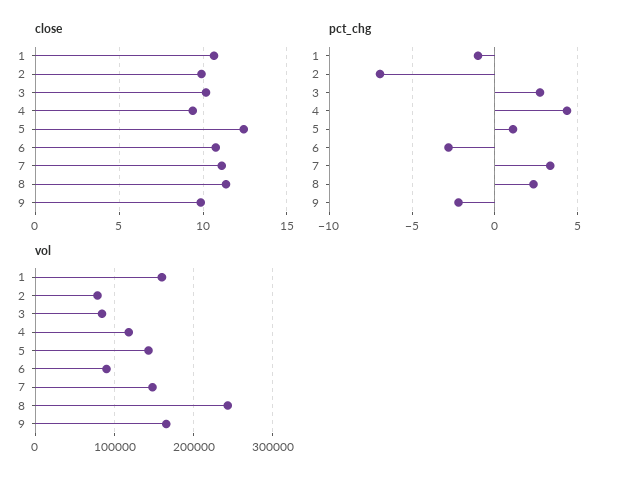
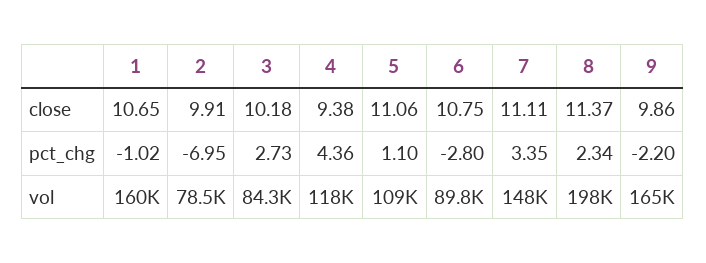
close, 5: 12.5 -> 11.06
vol, 5: 140000 -> 109000
vol, 8: 240000 -> 198000

